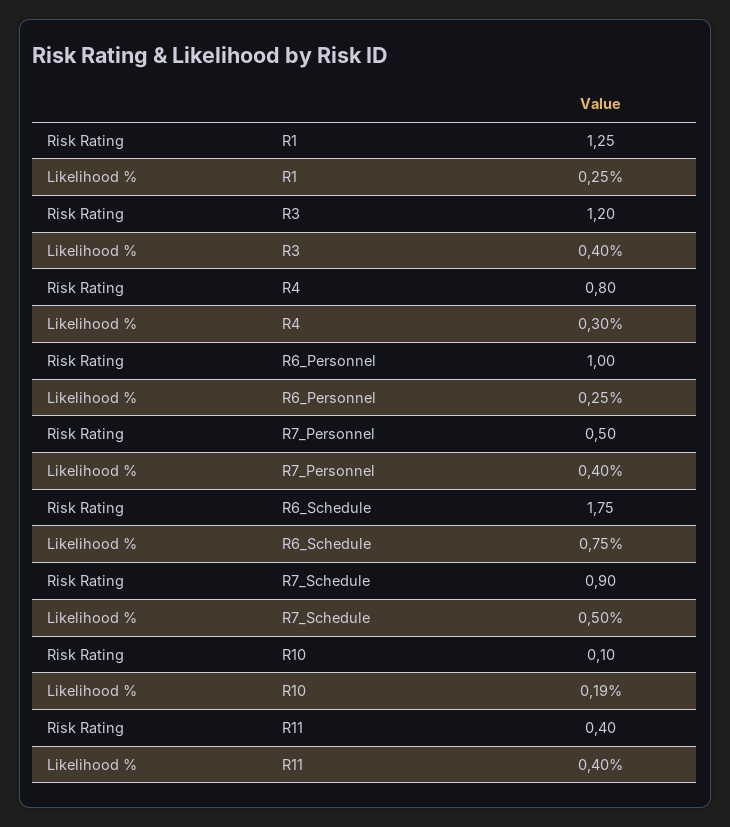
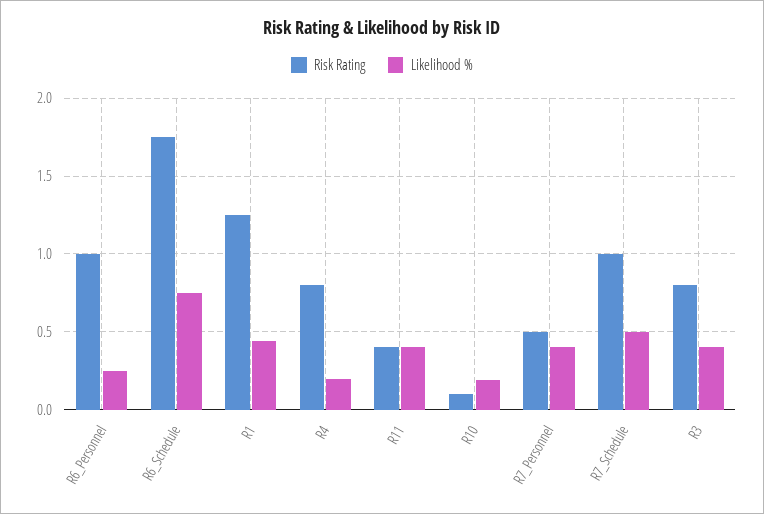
Likelihood %, R1: 0.25 -> 0.45
Risk Rating, R3: 1.2 -> 0.8
Likelihood %, R4: 0.3 -> 0.2
Risk Rating, R7_Schedule: 0.9 -> 1

